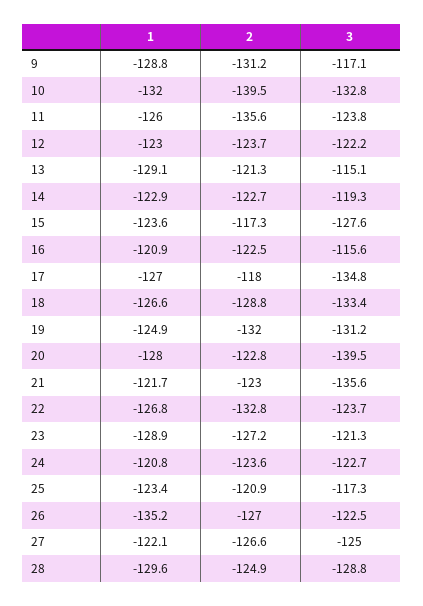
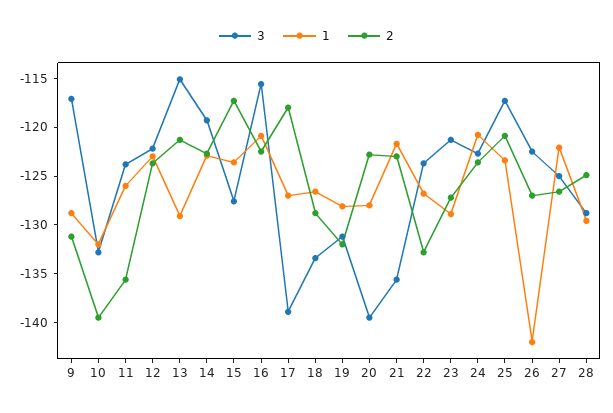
3, 17: -134.8 -> -139
1, 19: -124.9 -> -128
1, 26: -135.2 -> -142

